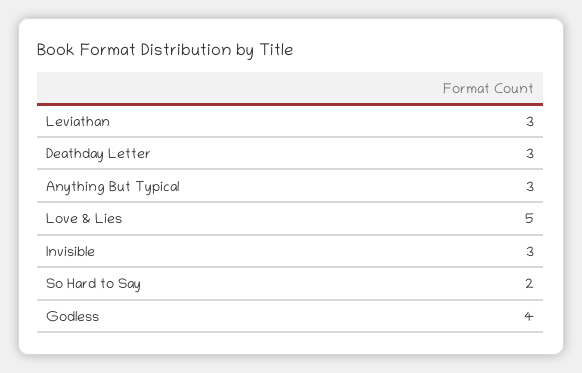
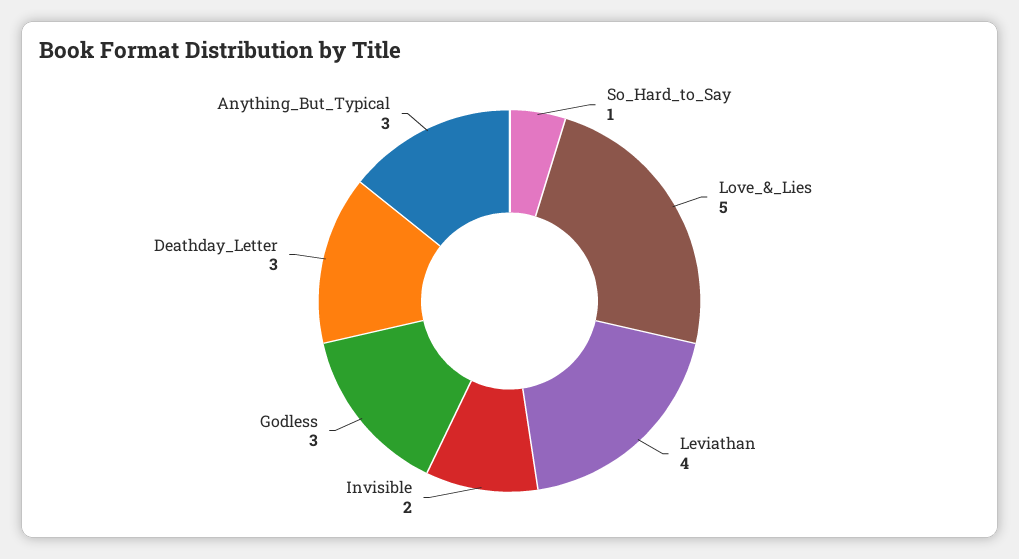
Leviathan: 3 -> 4
Invisible: 3 -> 2
So Hard to Say: 2 -> 1
Godless: 4 -> 3

